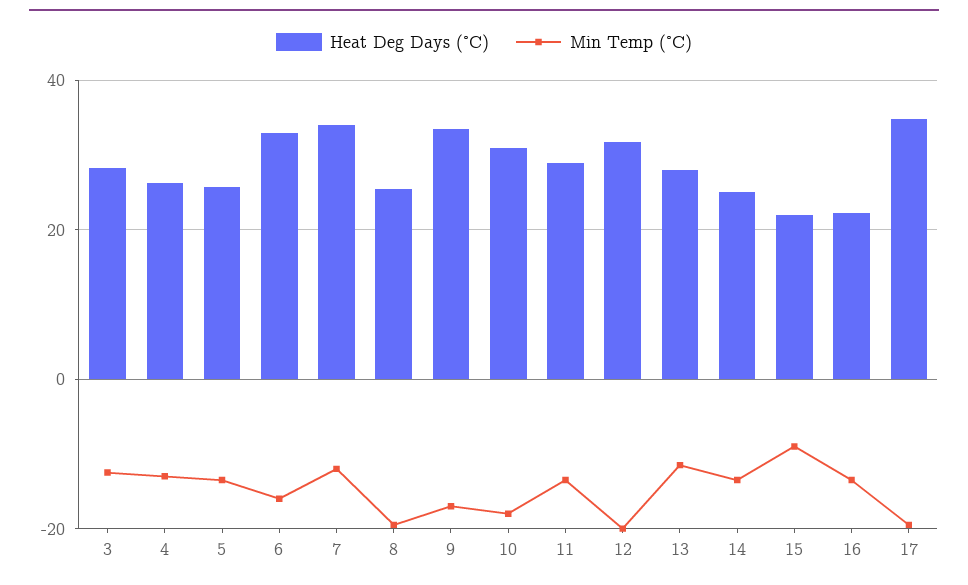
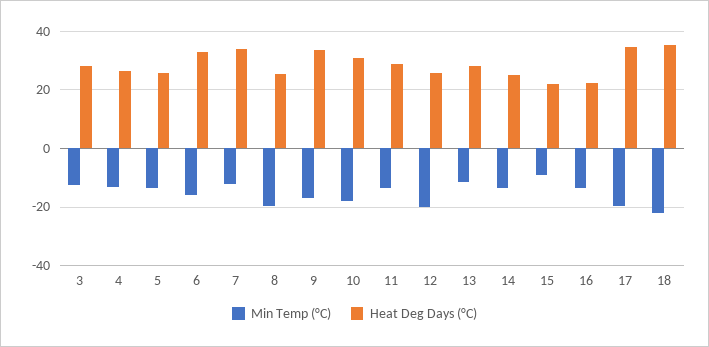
Heat Deg Days (°C), 12: 32 -> 25
Min Temp (°C), 18: none -> -22.5
Heat Deg Days (°C), 18: none -> 35

